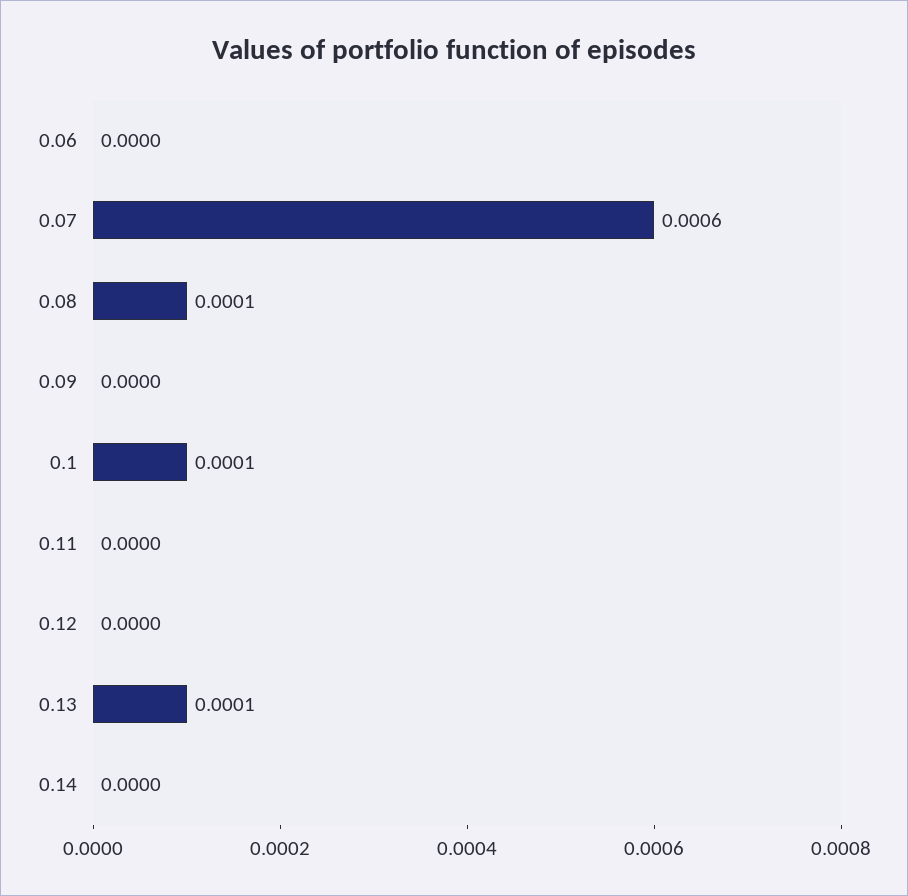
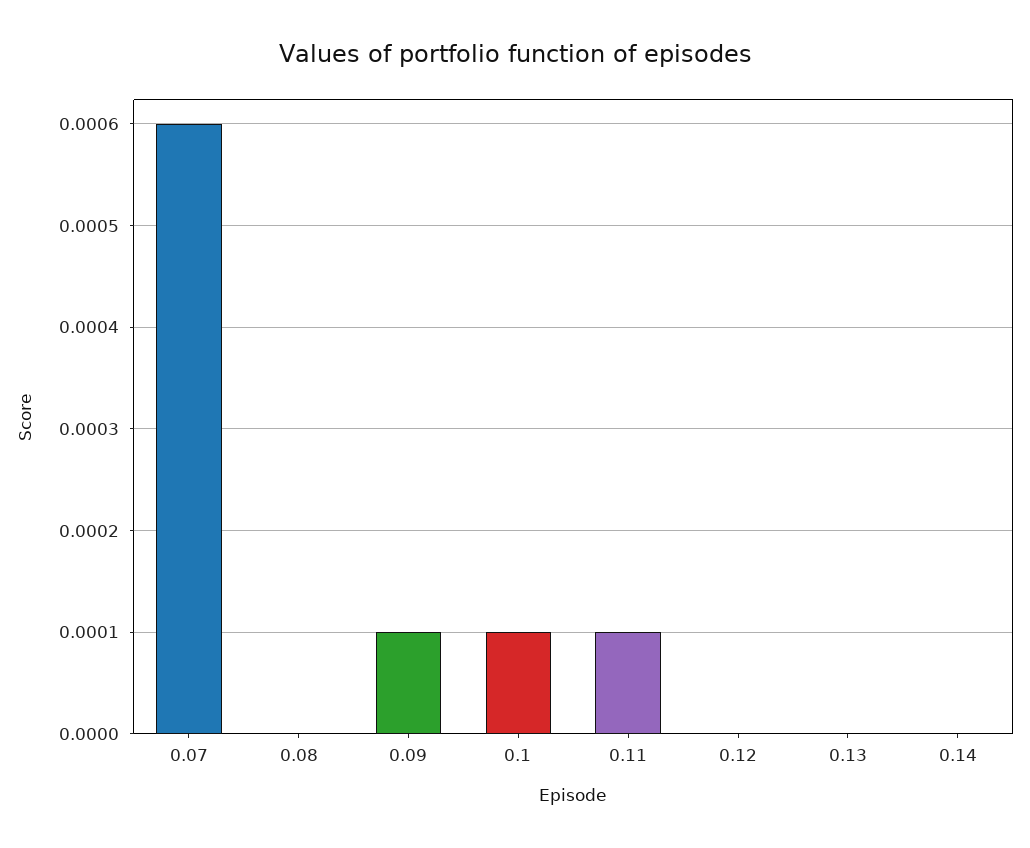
0.06: 0 -> none
0.08: 0.0001 -> 0
0.09: 0 -> 0.0001
0.11: 0 -> 0.0001
0.13: 0.0001 -> 0

